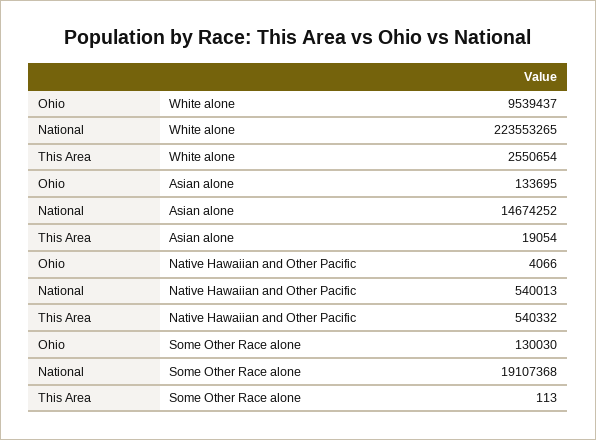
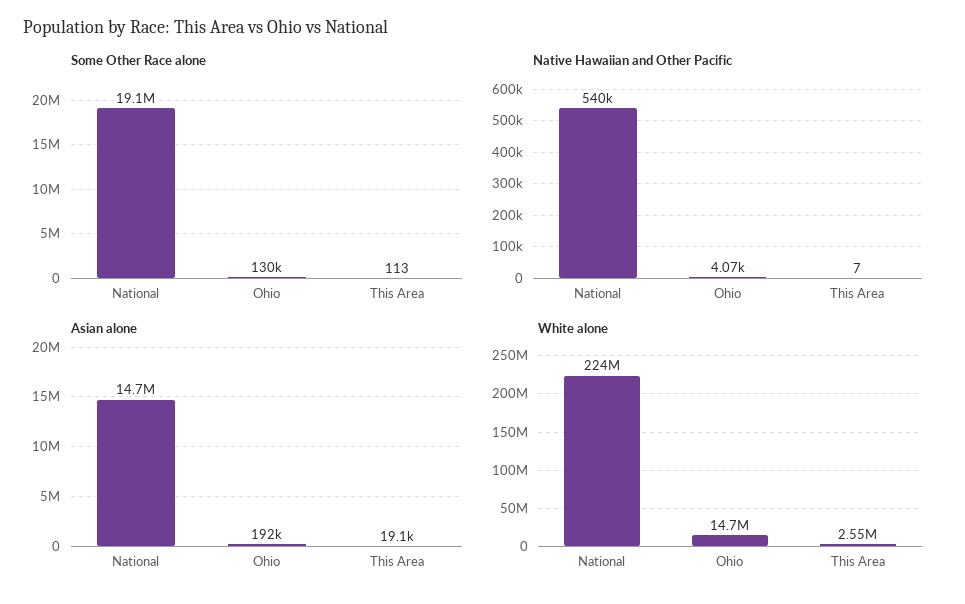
White alone, Ohio: 9539437 -> 14700000
Asian alone, Ohio: 133695 -> 192000
Native Hawaiian and Other Pacific, This Area: 540332 -> 7

